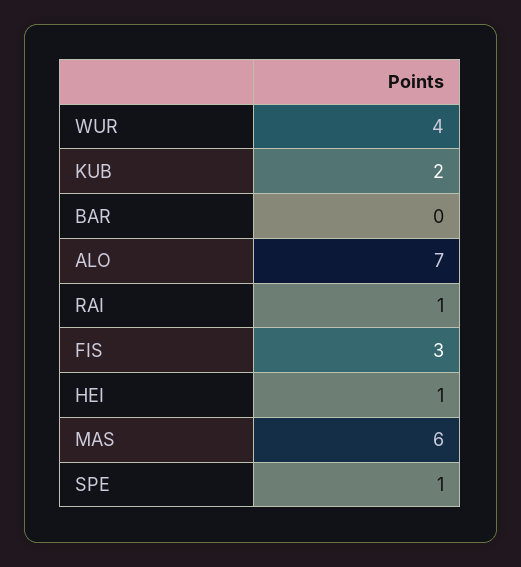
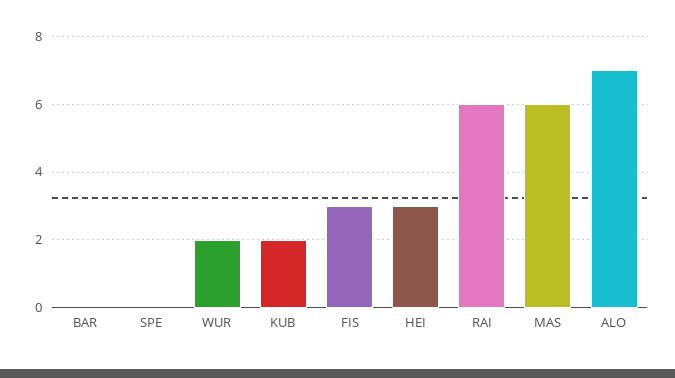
WUR: 4 -> 2
RAI: 1 -> 6
HEI: 1 -> 3
SPE: 1 -> 0

